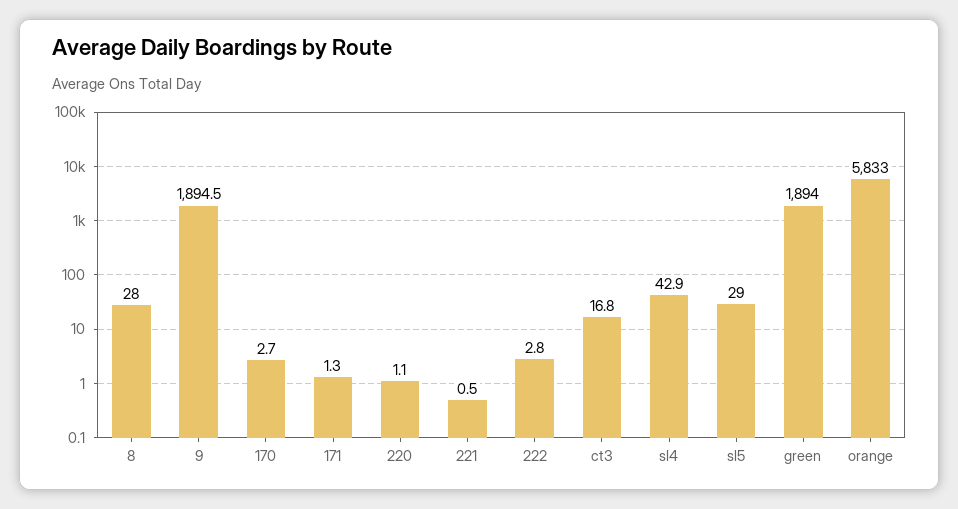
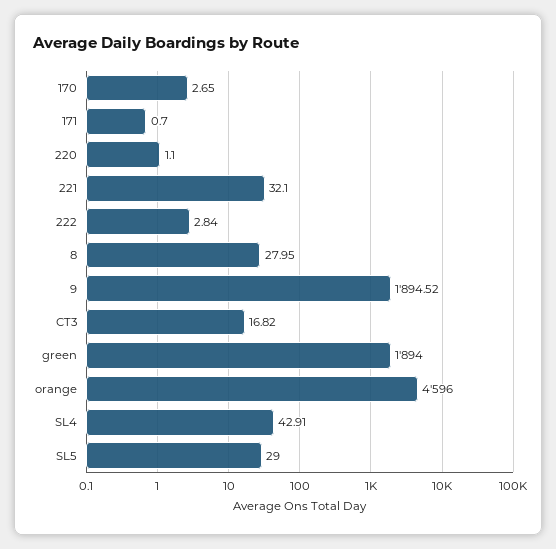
171: 1.3 -> 0.7
221: 0.5 -> 32.1
orange: 5833 -> 4596

